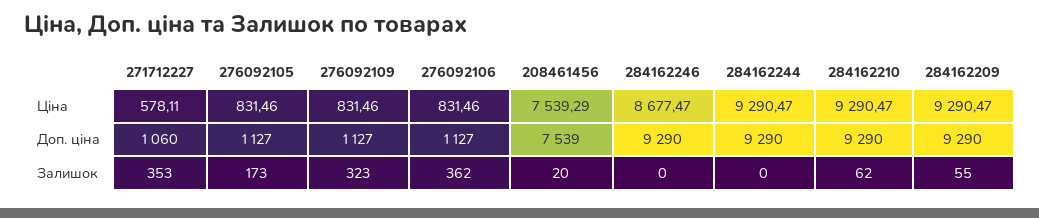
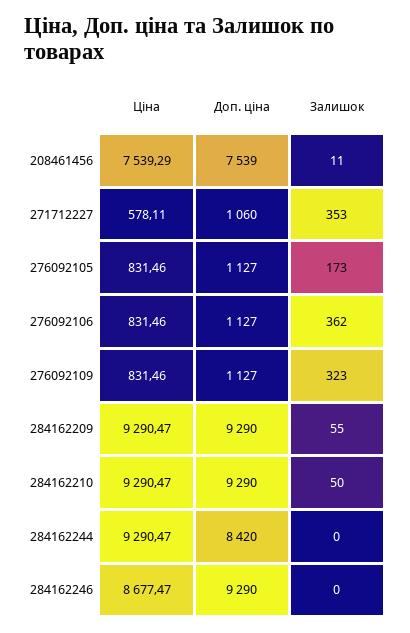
284162244, Доп. ціна: 9290 -> 8420
208461456, Залишок: 20 -> 11
284162210, Залишок: 62 -> 50

